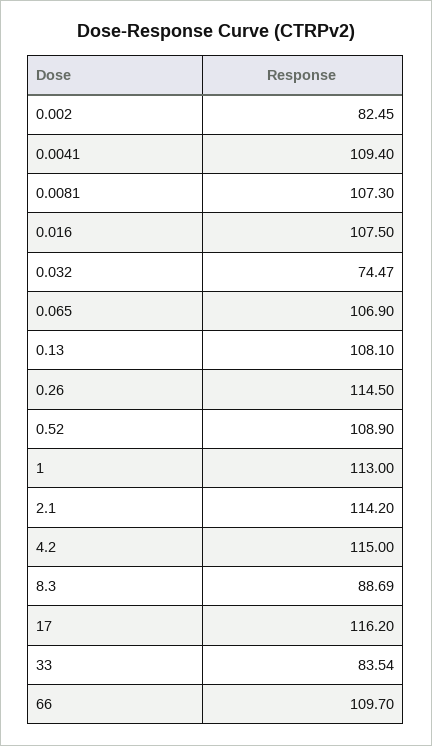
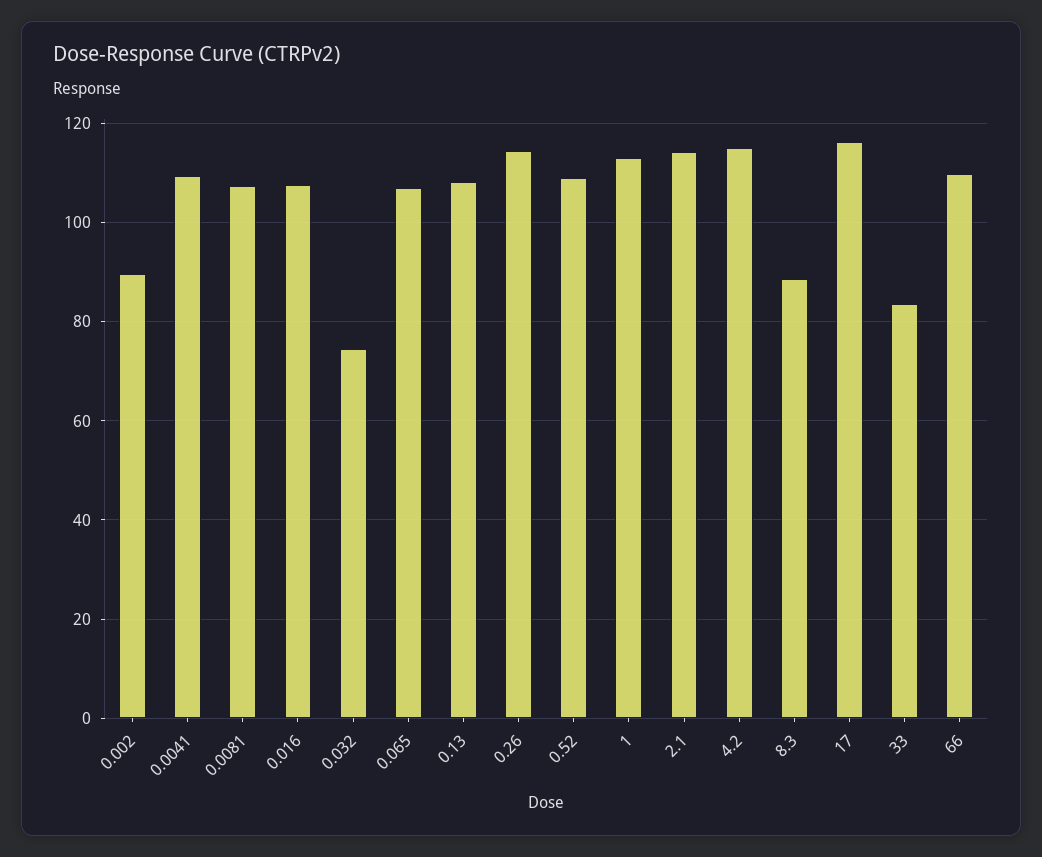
0.002: 82.45 -> 90

